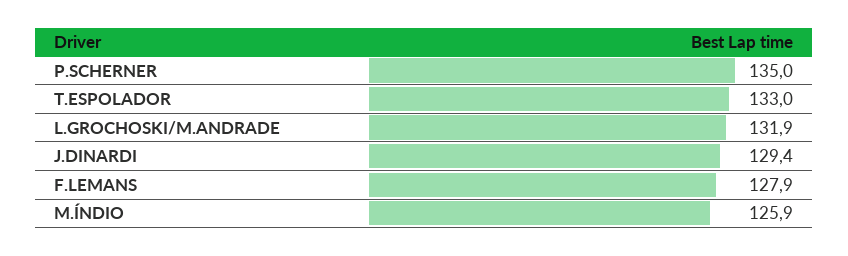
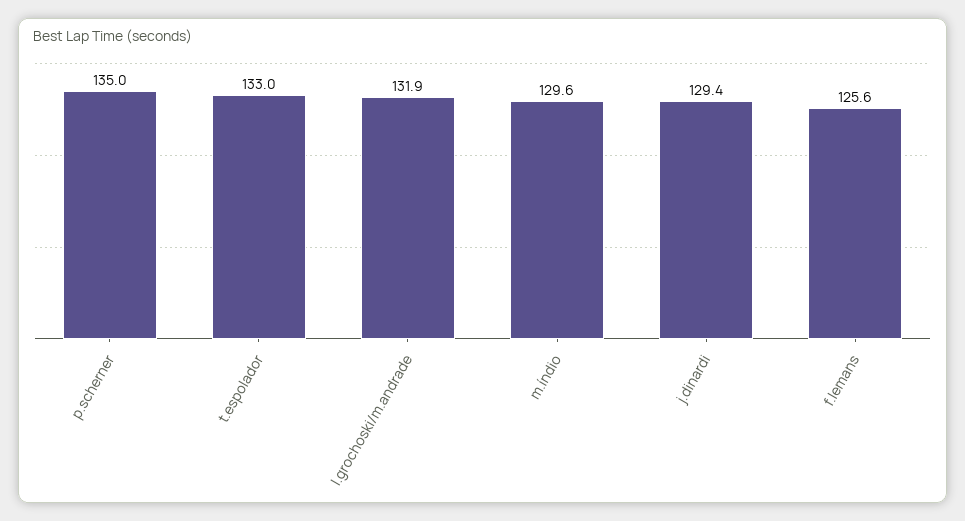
F.LEMANS: 127.9 -> 125.6
M.ÍNDIO: 125.9 -> 129.6

